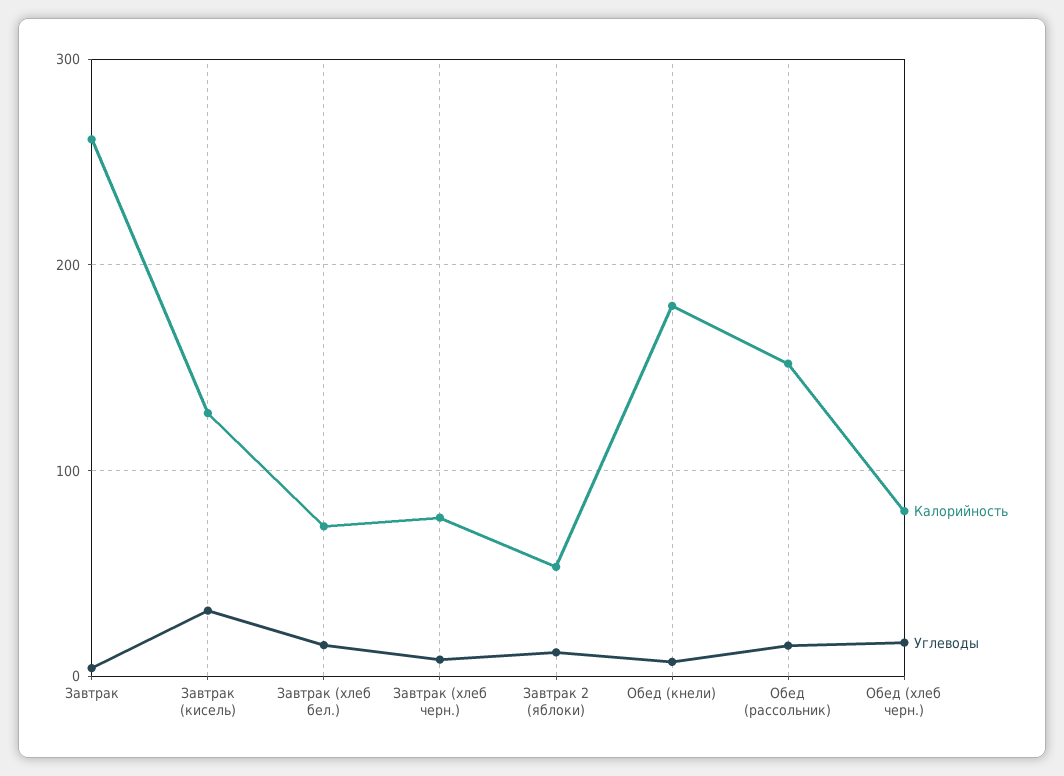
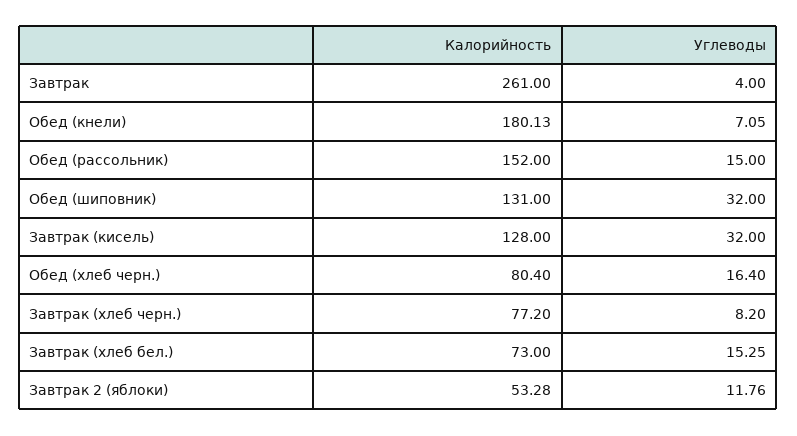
Калорийность, Обед (шиповник): none -> 131
Углеводы, Обед (шиповник): none -> 32

